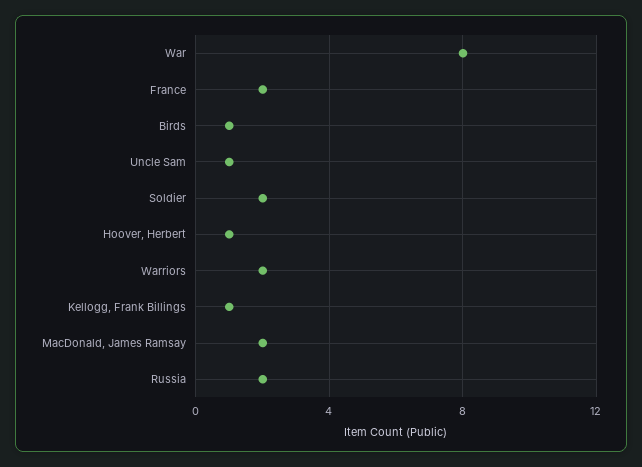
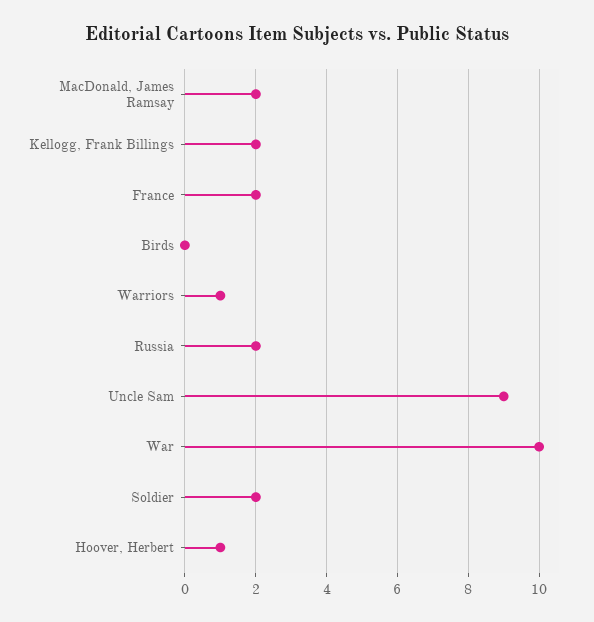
War: 8 -> 10
Birds: 1 -> 0
Uncle Sam: 1 -> 9
Warriors: 2 -> 1
Kellogg, Frank Billings: 1 -> 2

